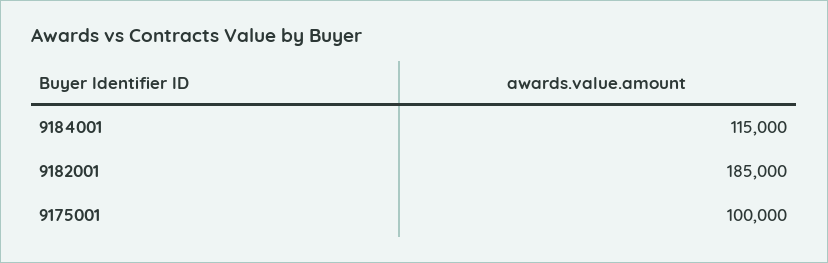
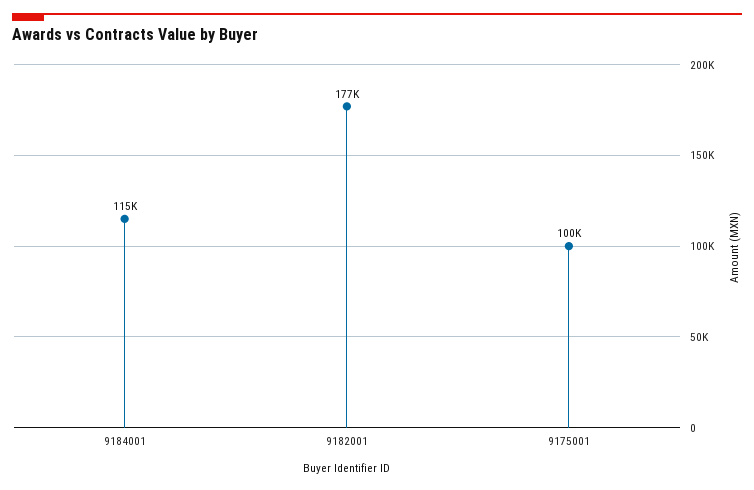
9182001: 185000 -> 177000

